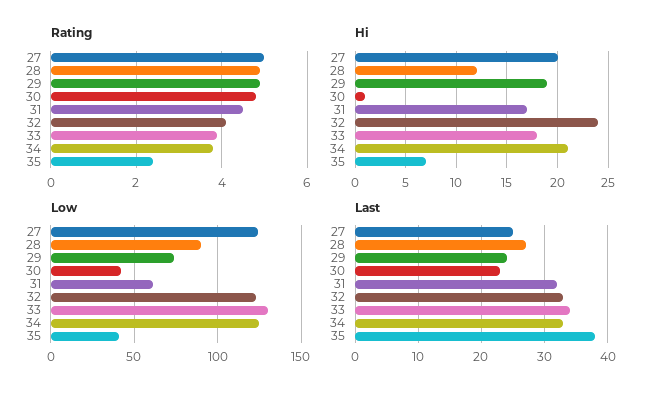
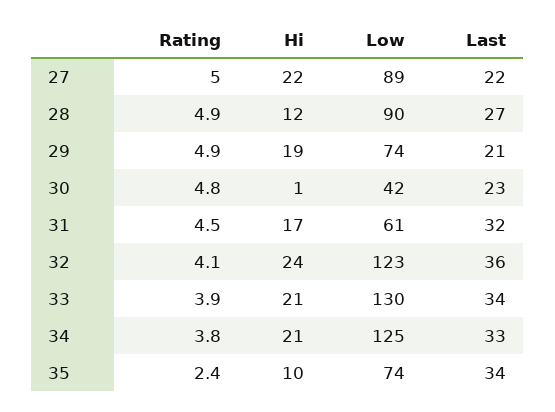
Hi, 27: 20 -> 22
Hi, 33: 18 -> 21
Hi, 35: 7 -> 10
Low, 27: 125 -> 89
Low, 35: 40 -> 74
Last, 27: 25 -> 22
Last, 29: 24 -> 21
Last, 32: 33 -> 36
Last, 35: 38 -> 34

